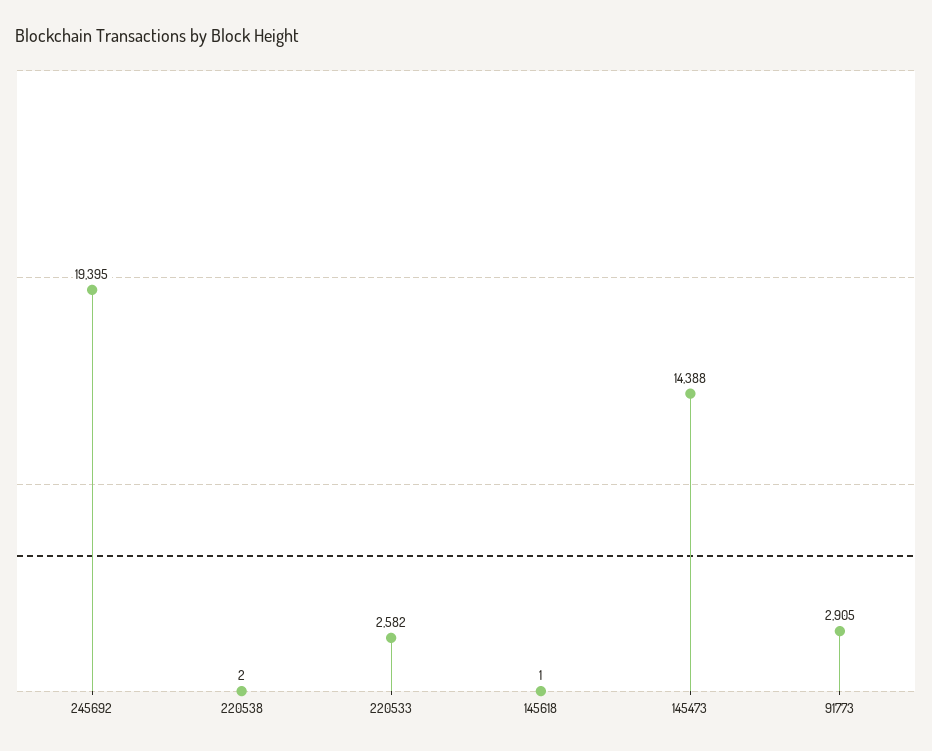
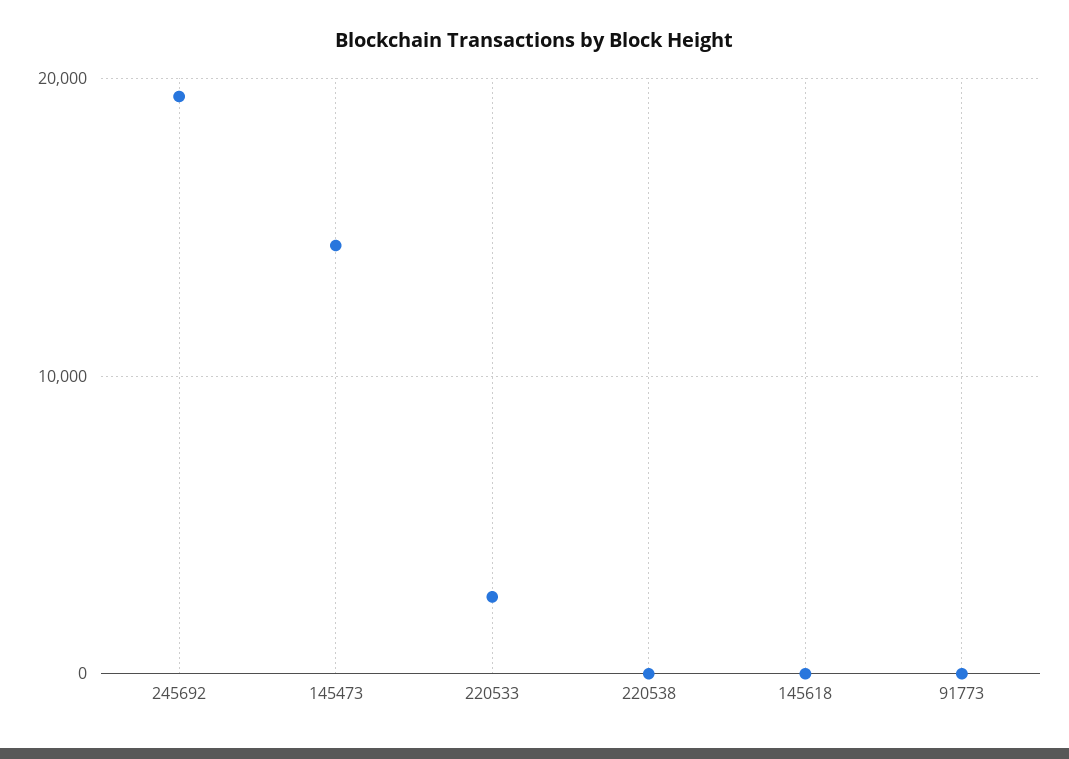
91773: 2905 -> 0

